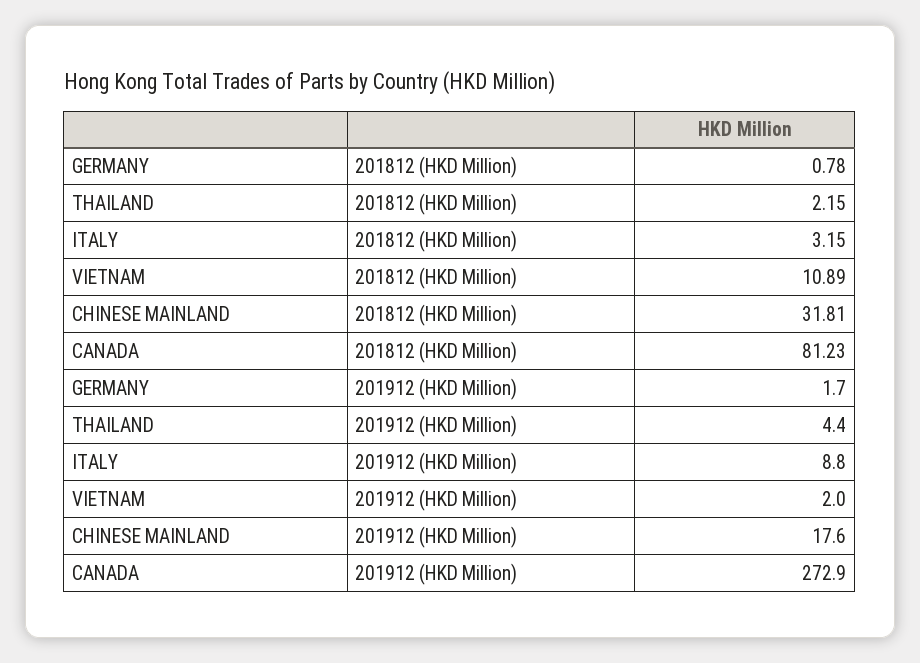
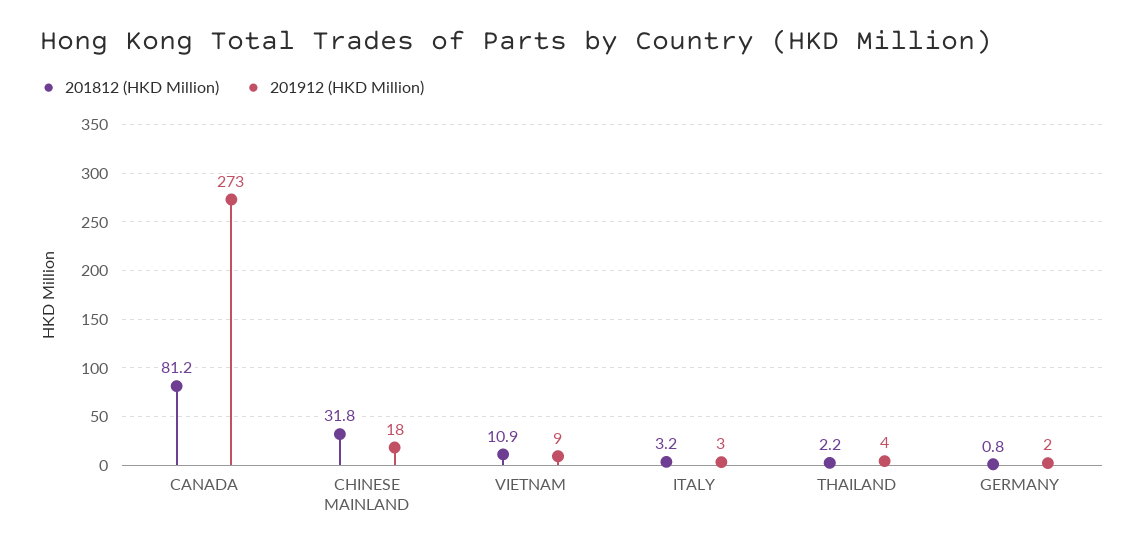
201912 (HKD Million), ITALY: 8.8 -> 3
201912 (HKD Million), VIETNAM: 2 -> 9

